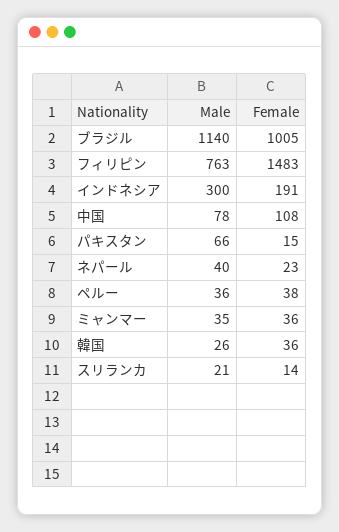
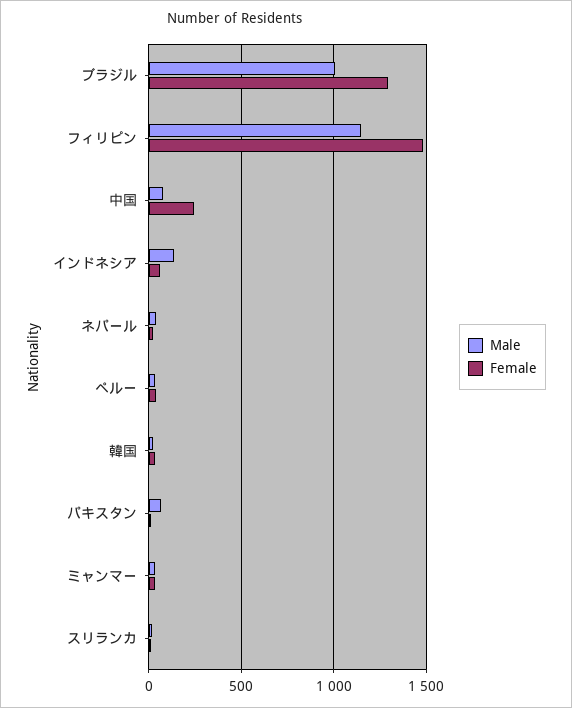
Male, ブラジル: 1140 -> 1000
Female, ブラジル: 1005 -> 1300
Male, フィリピン: 763 -> 1150
Male, インドネシア: 300 -> 150
Female, インドネシア: 191 -> 50
Female, 中国: 108 -> 250

